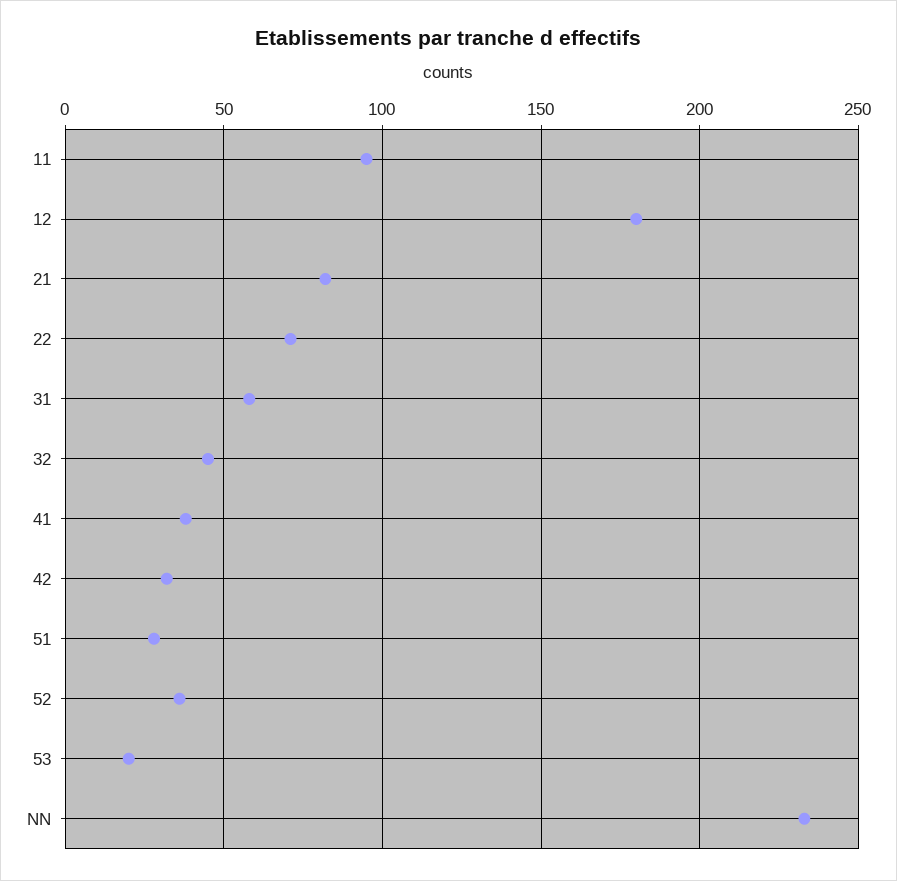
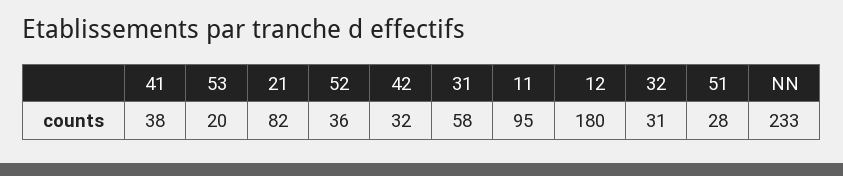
22: 70 -> none
32: 45 -> 31

